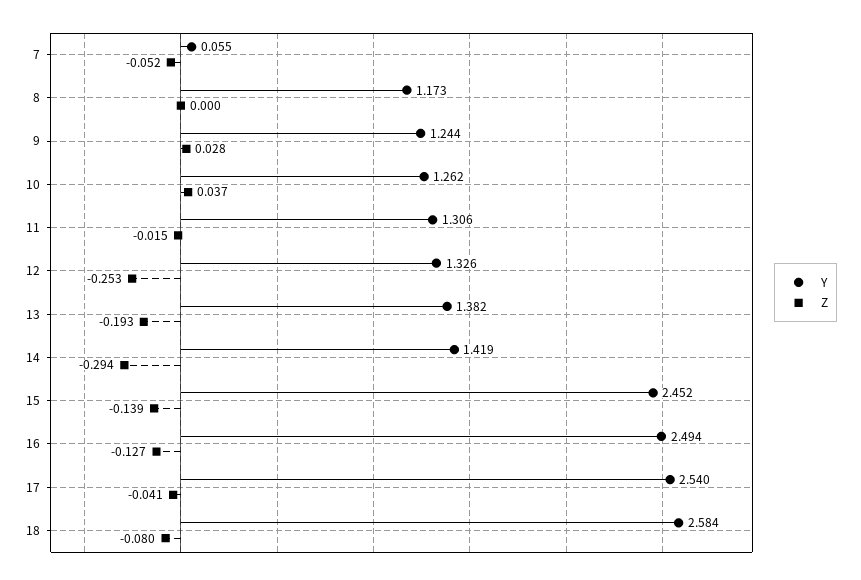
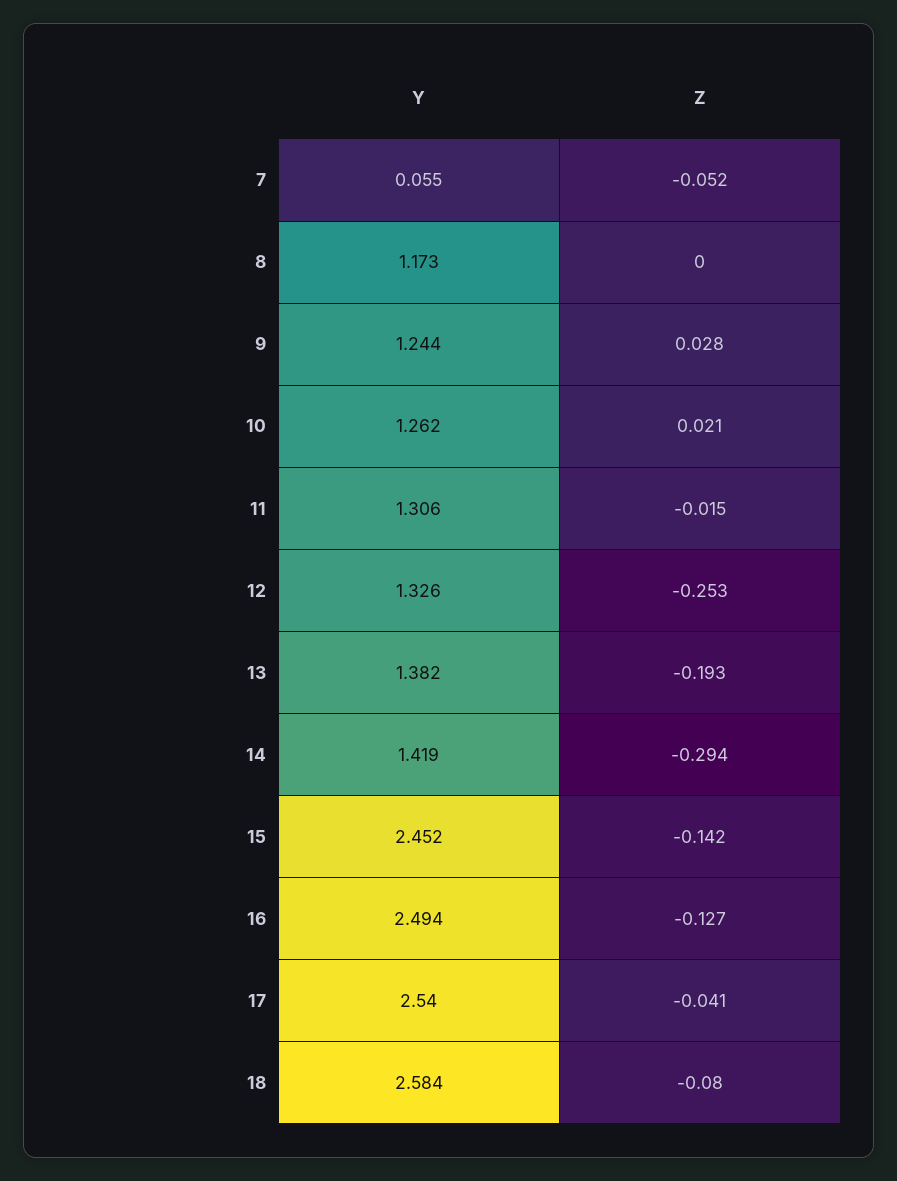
Z, 10: 0.037 -> 0.021
Z, 15: -0.139 -> -0.142

